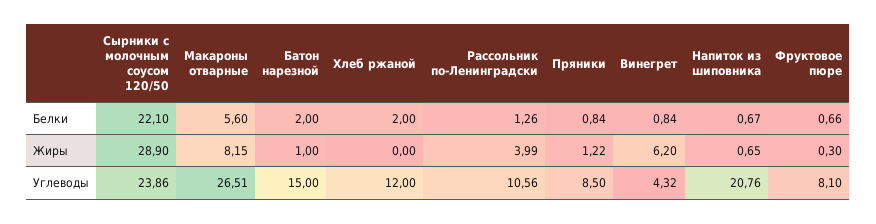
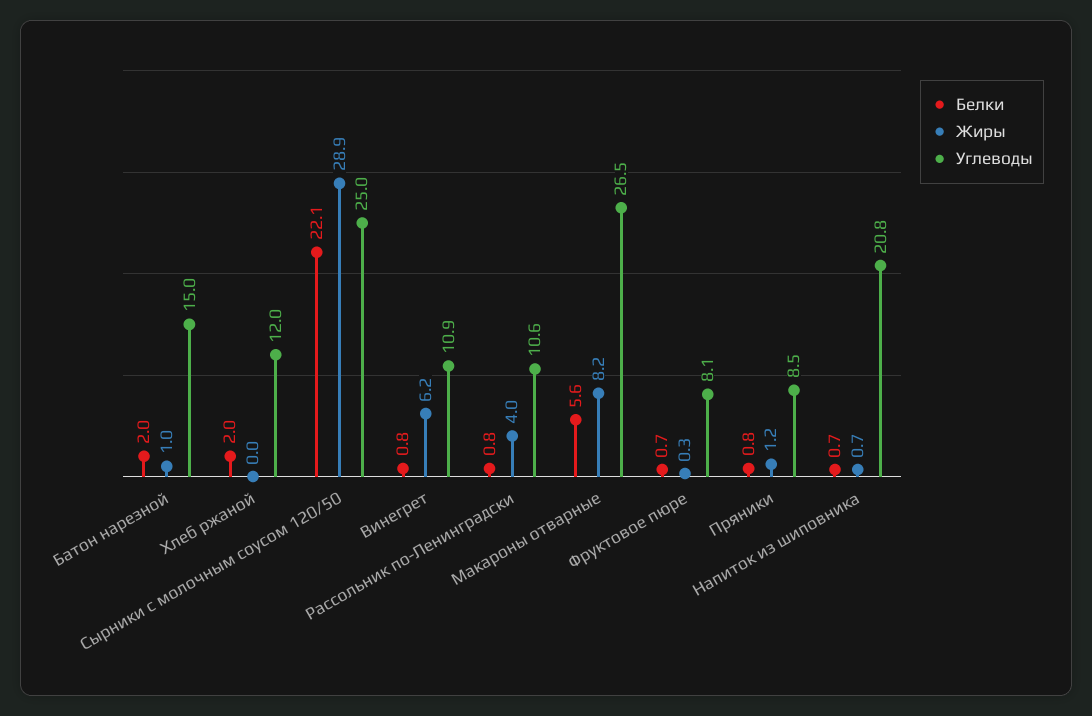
Белки, Рассольник по-Ленинградски: 1.26 -> 0.8
Углеводы, Сырники с молочным соусом 120/50: 23.86 -> 25
Углеводы, Винегрет: 4.32 -> 10.9

